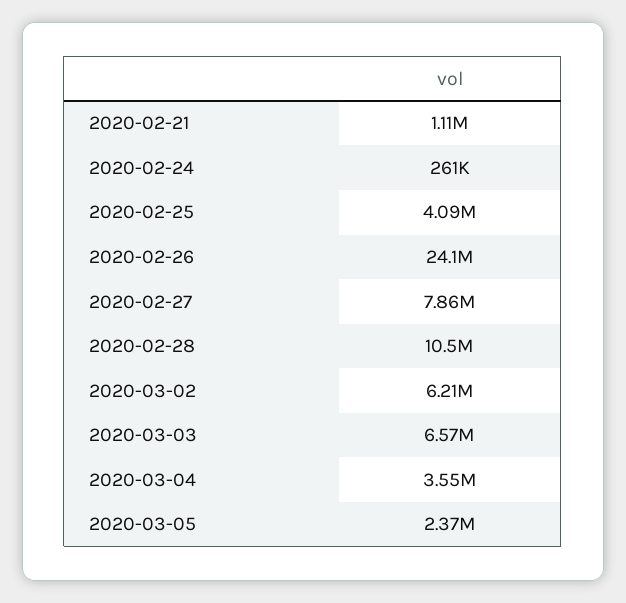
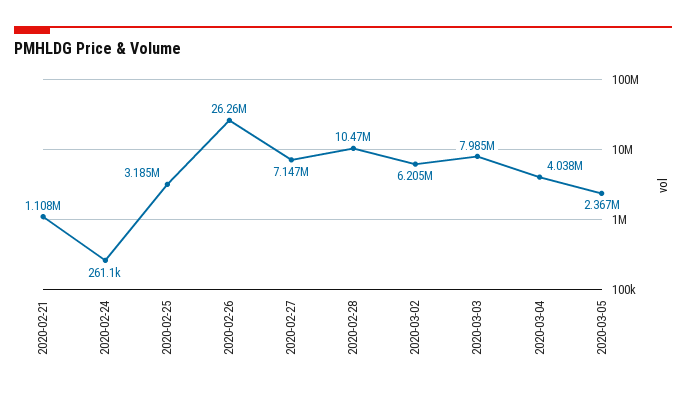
2020-02-25: 4090000 -> 3185000
2020-02-26: 24100000 -> 26260000
2020-02-27: 7860000 -> 7147000
2020-03-03: 6570000 -> 7985000
2020-03-04: 3550000 -> 4038000

